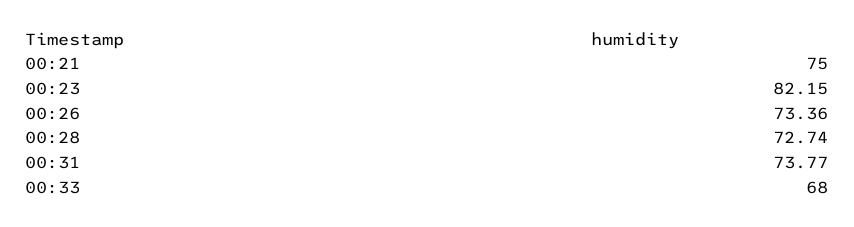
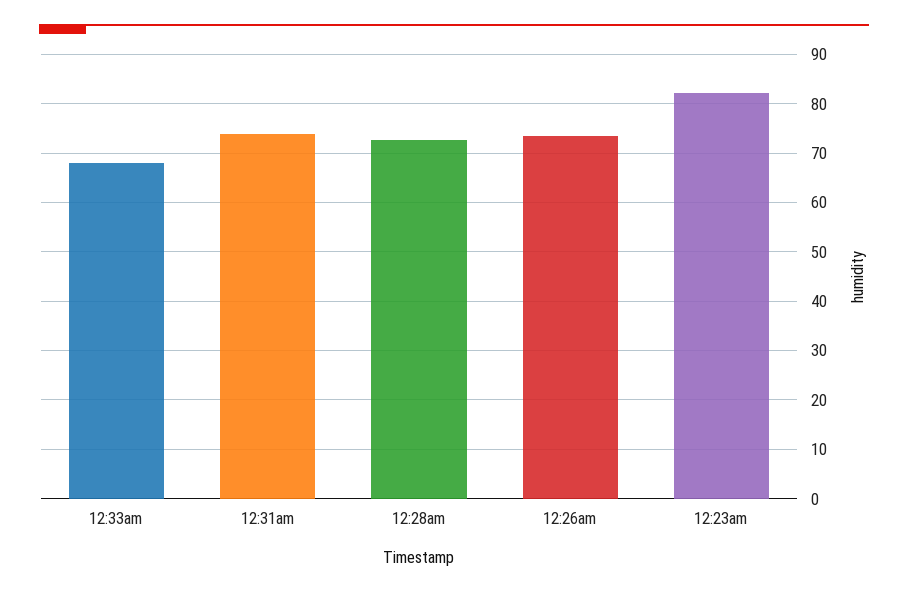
00:21: 75 -> none

